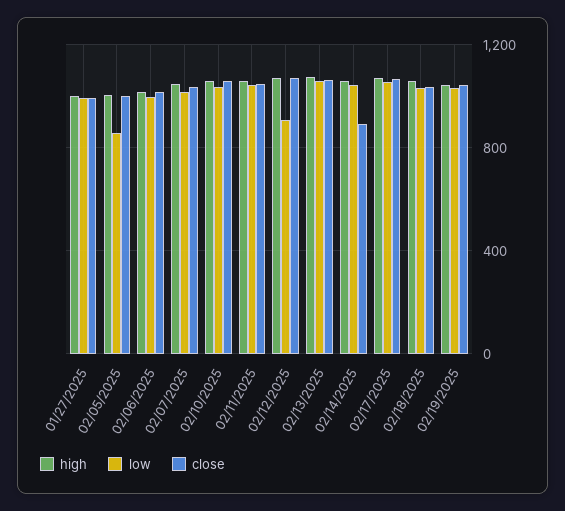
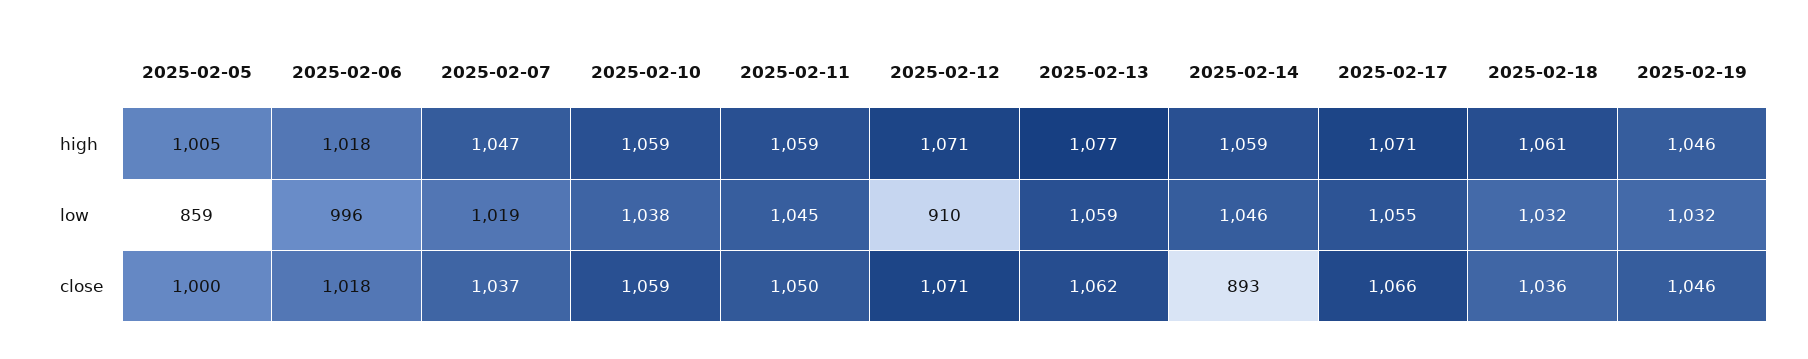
high, 01/27/2025: 1000 -> none
low, 01/27/2025: 1000 -> none
close, 01/27/2025: 1000 -> none

